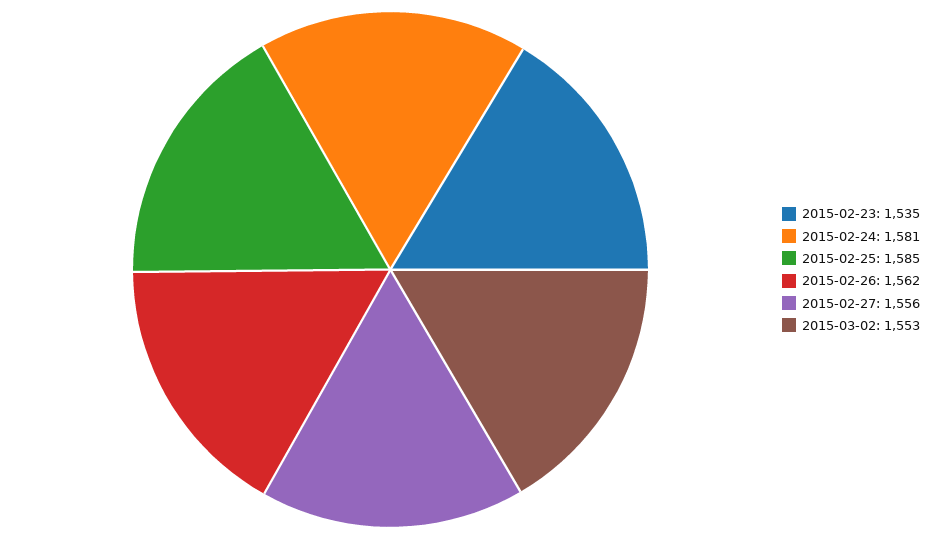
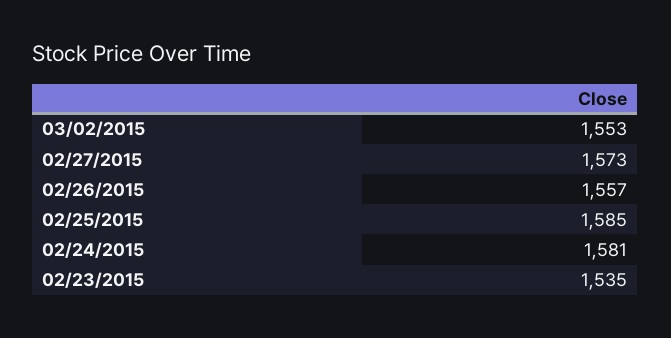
2015-02-26: 1562 -> 1557
2015-02-27: 1556 -> 1573

